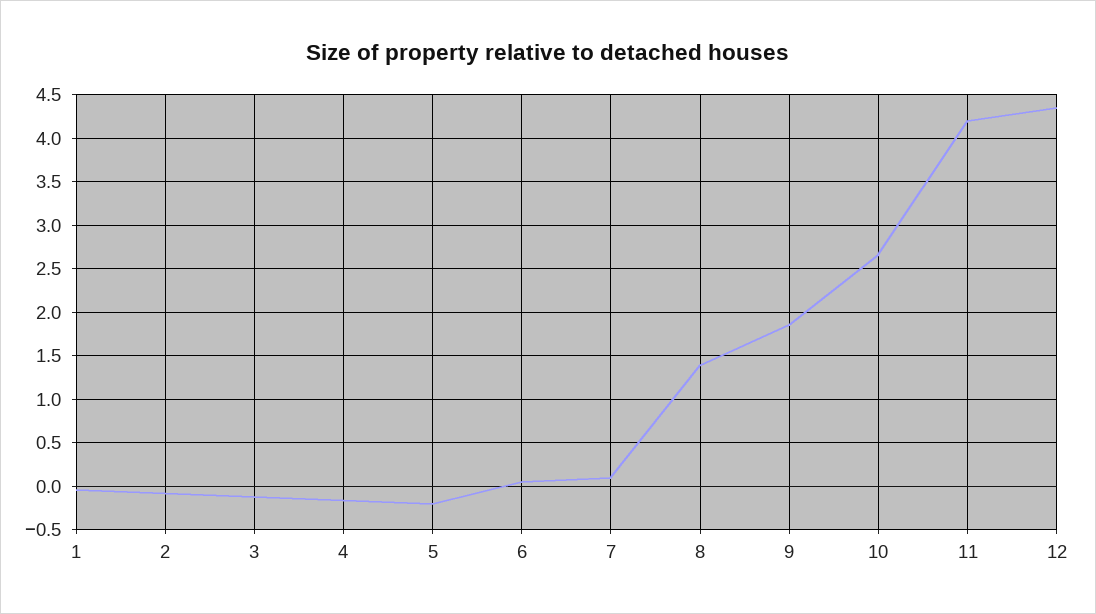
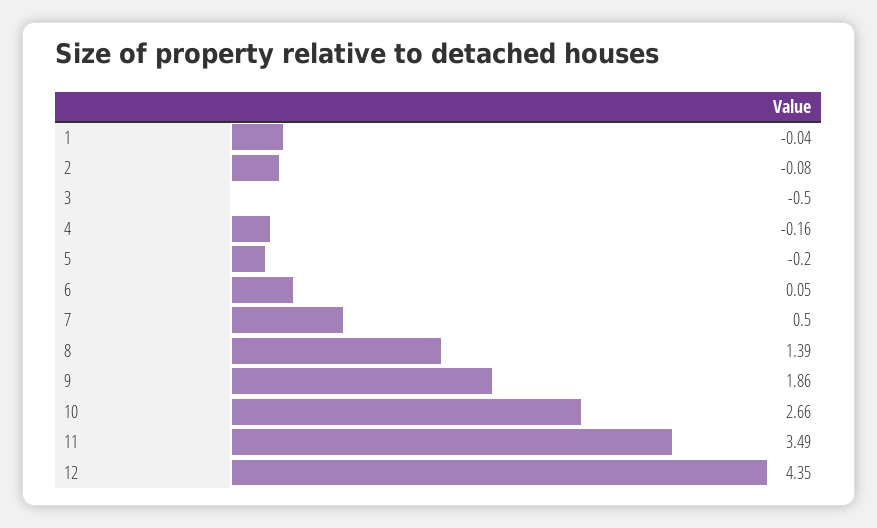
3: -0.1 -> -0.5
7: 0.1 -> 0.5
11: 4.2 -> 3.49

